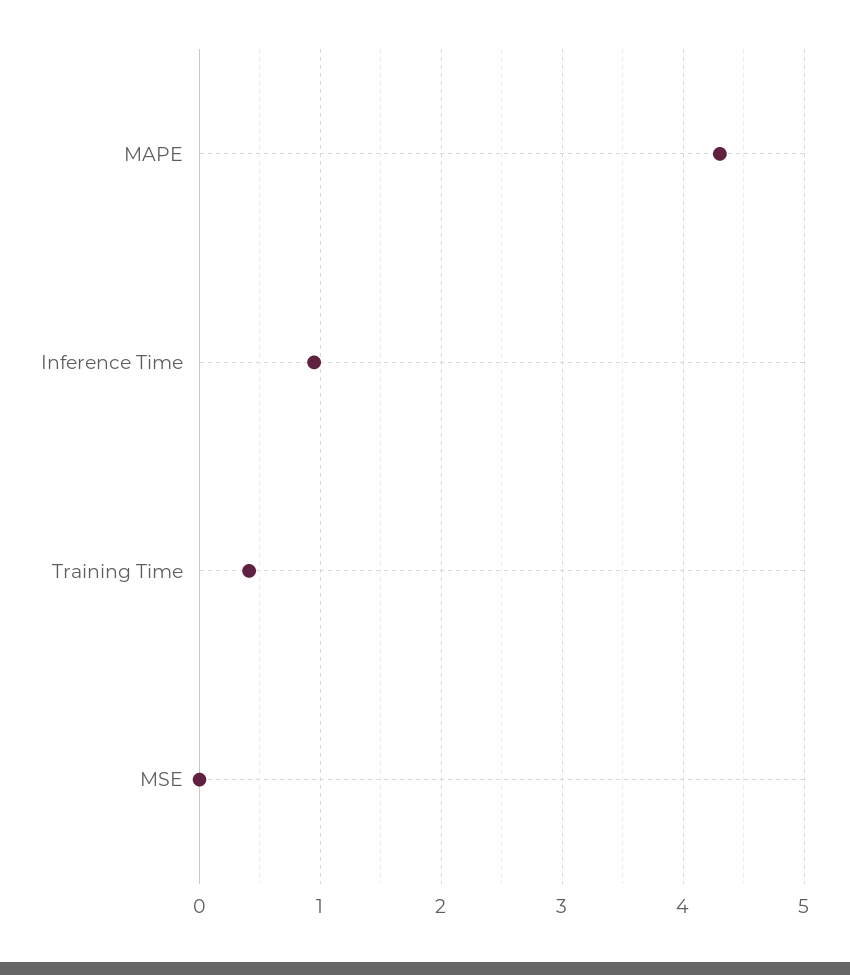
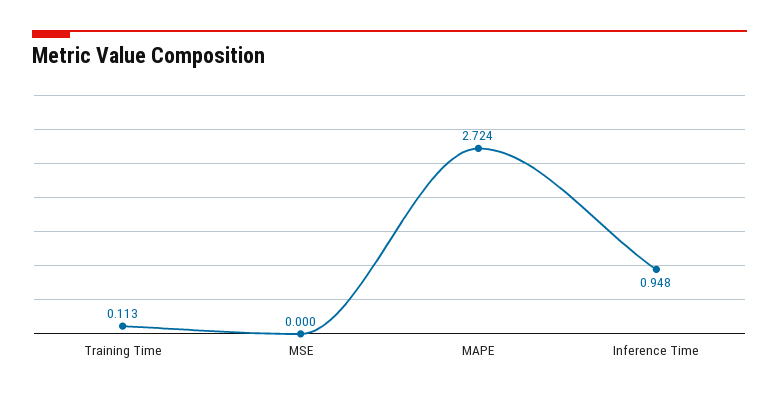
MAPE: 4.3 -> 2.724
Training Time: 0.4 -> 0.113

